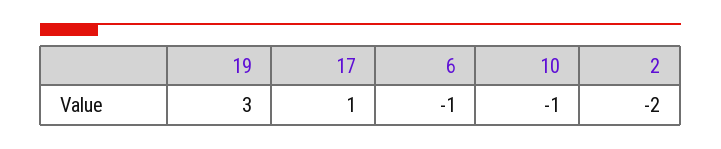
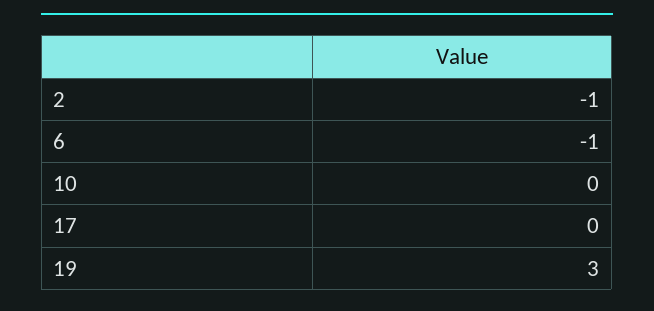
17: 1 -> 0
10: -1 -> 0
2: -2 -> -1

